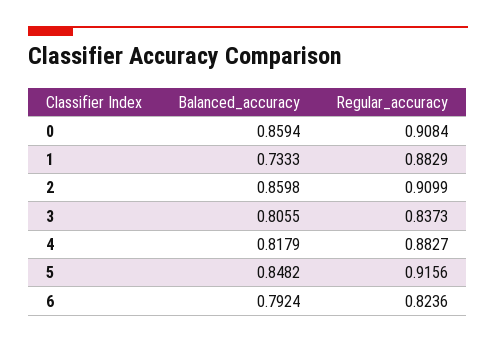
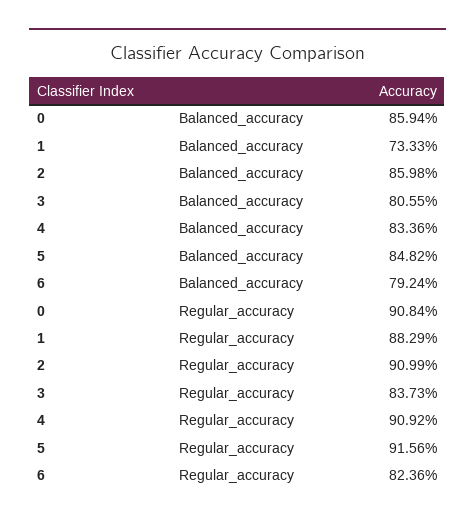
Balanced_accuracy, 4: 0.8179 -> 0.8336
Regular_accuracy, 4: 0.8827 -> 0.9092

